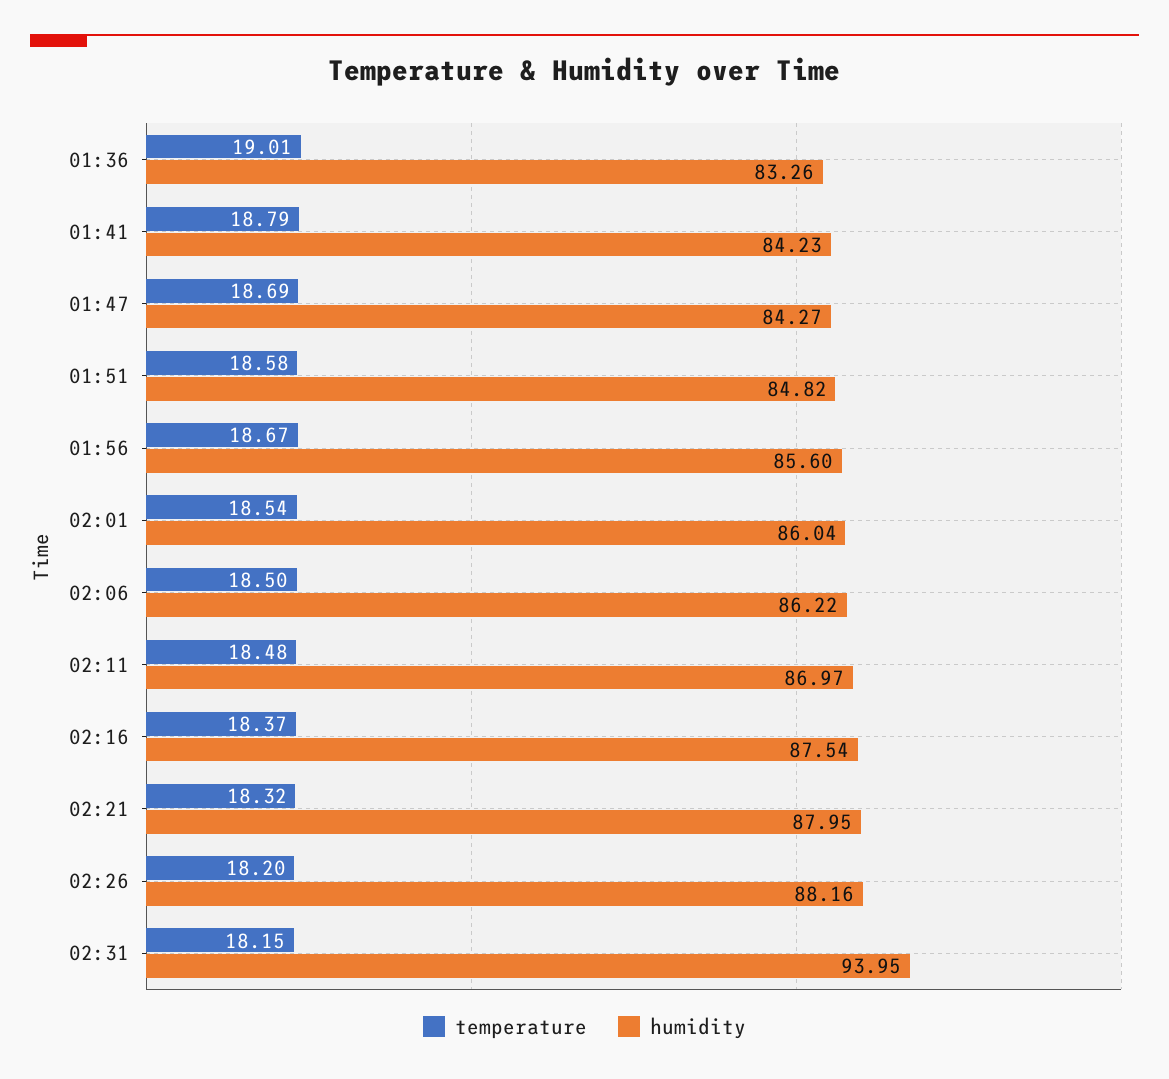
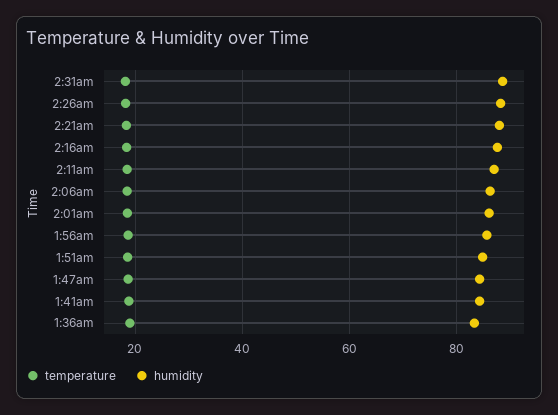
humidity, 02:31: 93.95 -> 88

